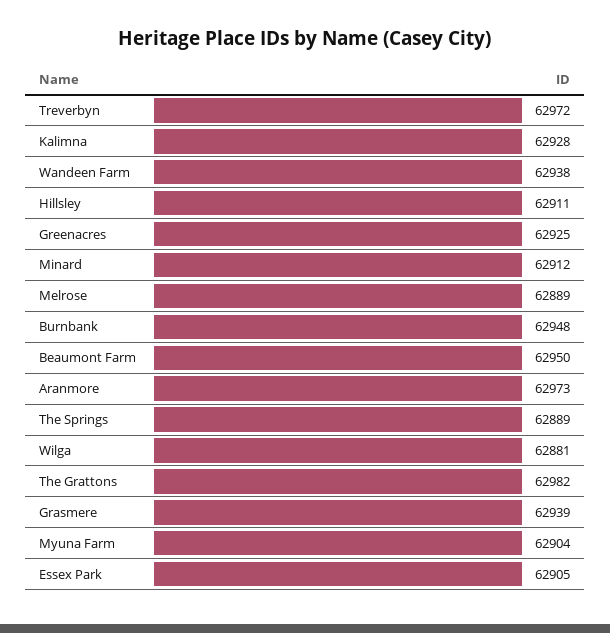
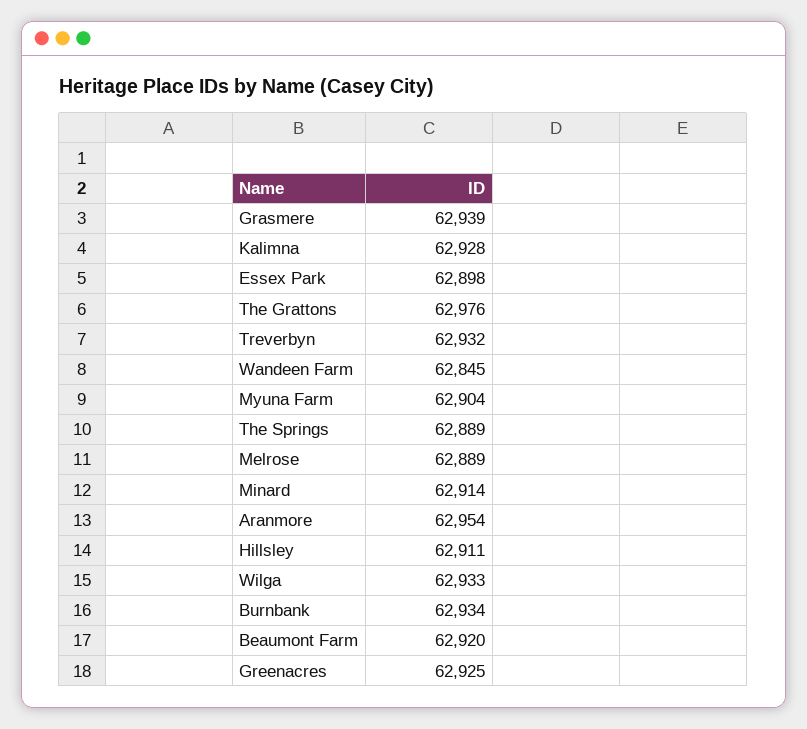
Treverbyn: 62972 -> 62932
Wandeen Farm: 62938 -> 62845
Minard: 62912 -> 62914
Burnbank: 62948 -> 62934
Beaumont Farm: 62950 -> 62920
Aranmore: 62973 -> 62954
Wilga: 62881 -> 62933
The Grattons: 62982 -> 62976
Essex Park: 62905 -> 62898

